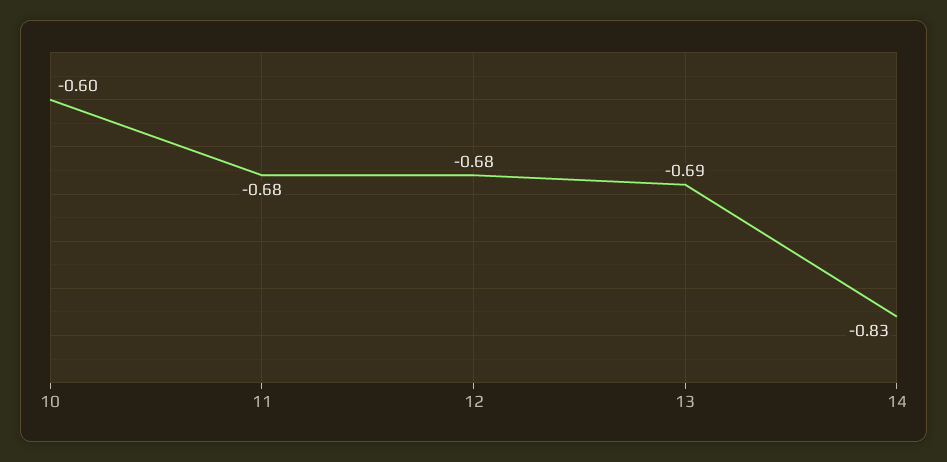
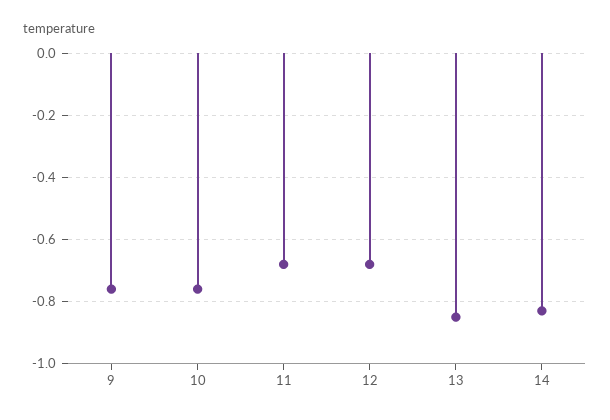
10: -0.6 -> -0.75
13: -0.69 -> -0.85
9: none -> -0.75

